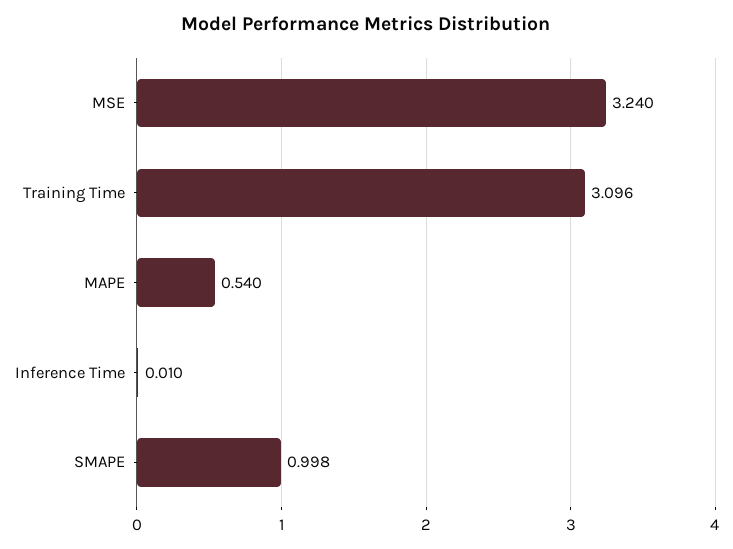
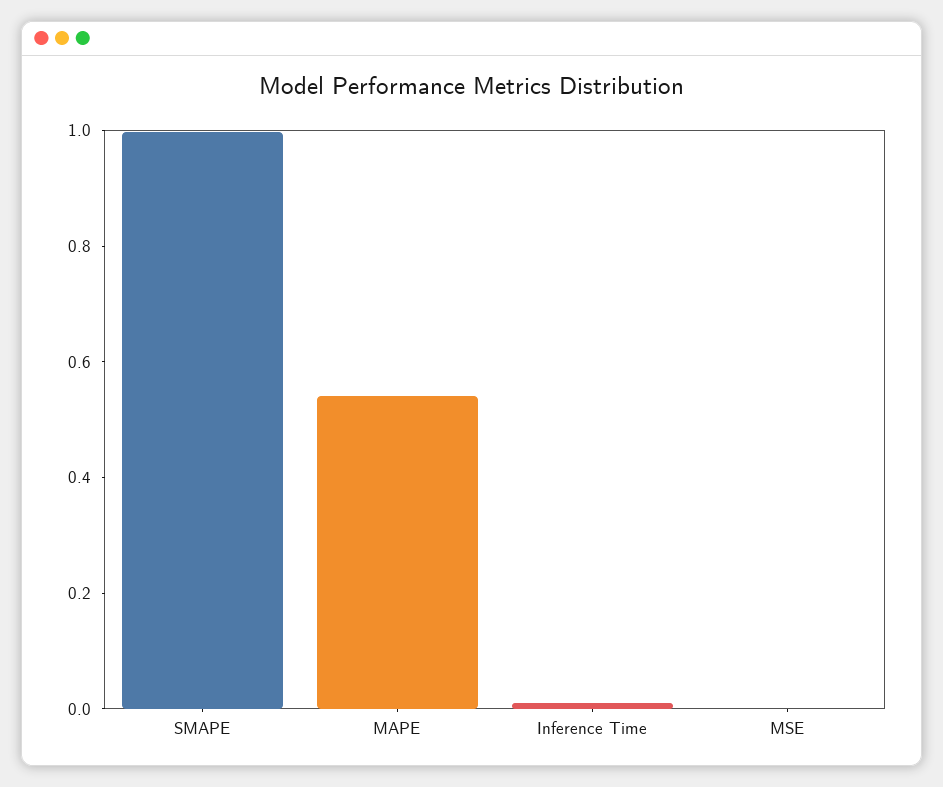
MSE: 3.24 -> 0
Training Time: 3.096 -> none

